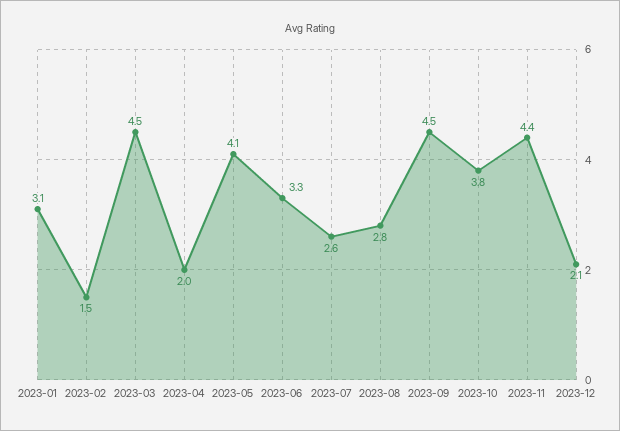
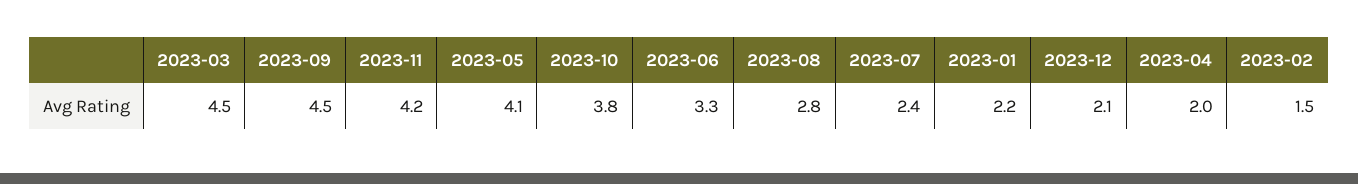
2023-01: 3.1 -> 2.2
2023-07: 2.6 -> 2.4
2023-11: 4.4 -> 4.2

